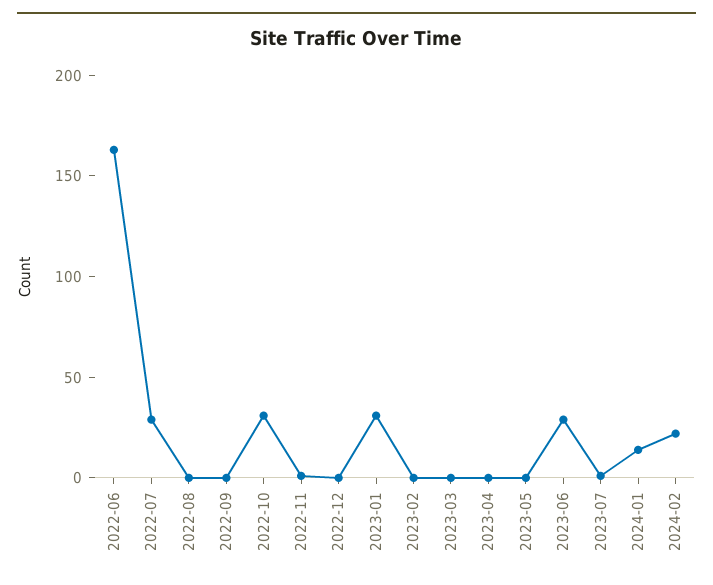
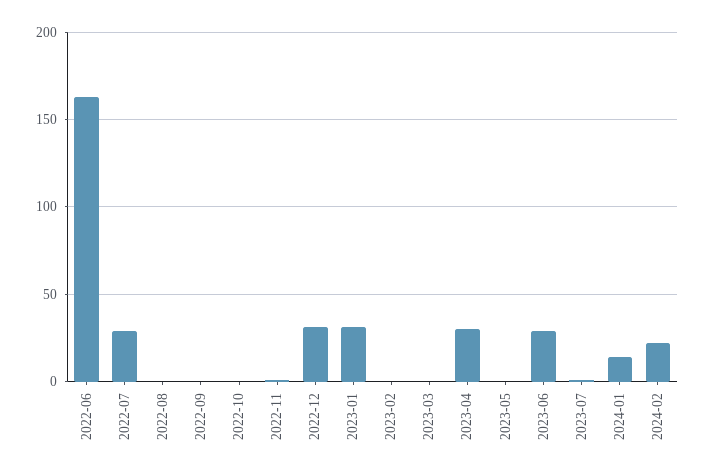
2022-10: 30 -> 0
2022-12: 0 -> 30
2023-04: 0 -> 30

